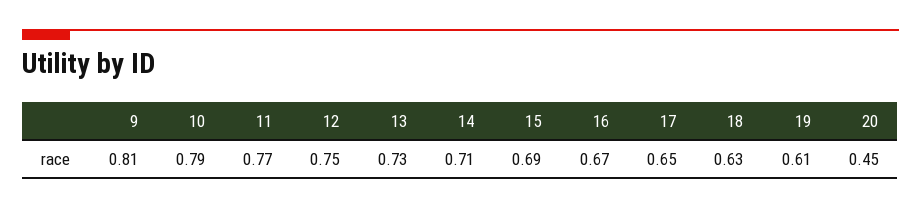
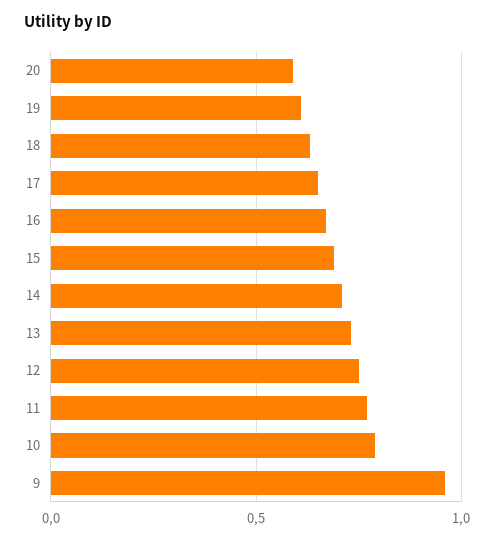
9: 0.81 -> 0.95
20: 0.45 -> 0.6

